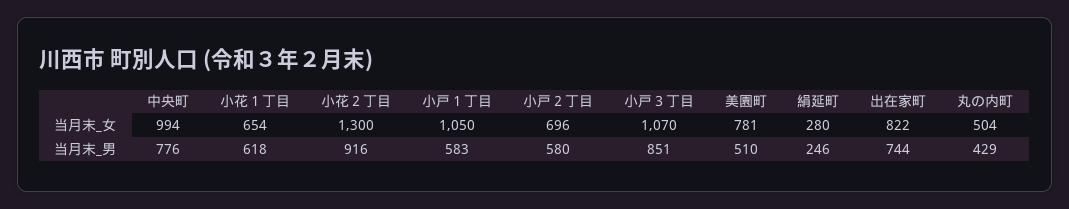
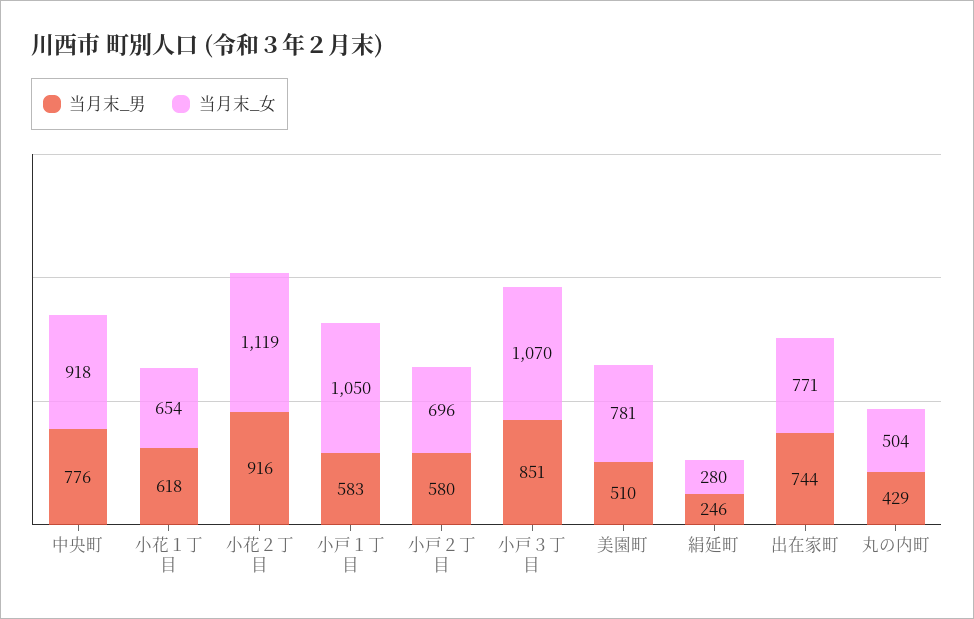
当月末_女, 中央町: 994 -> 918
当月末_女, 小花２丁目: 1300 -> 1119
当月末_女, 出在家町: 822 -> 771

